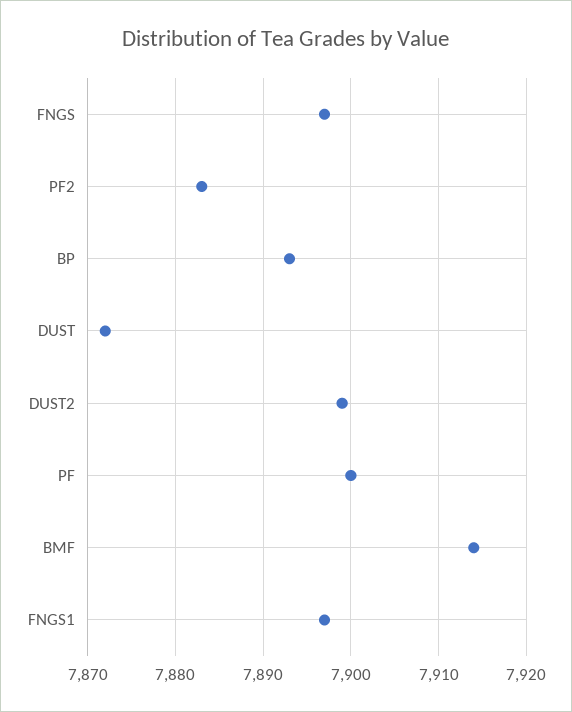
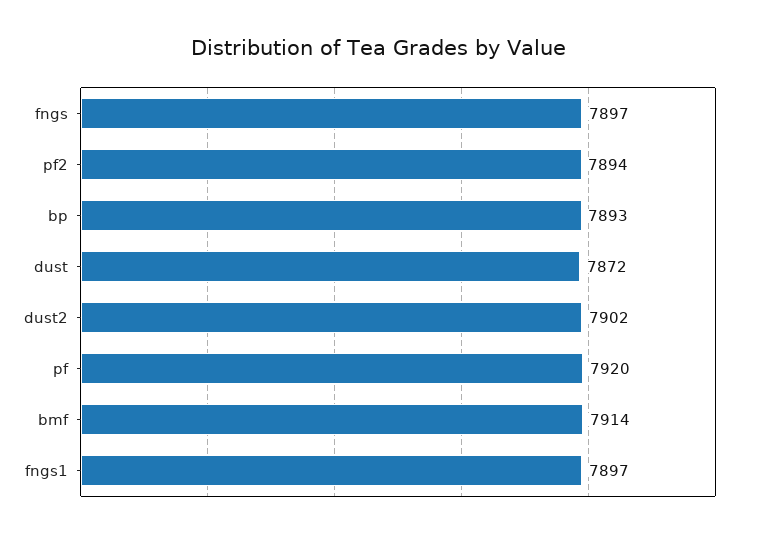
PF2: 7883 -> 7894
DUST2: 7899 -> 7902
PF: 7900 -> 7920

